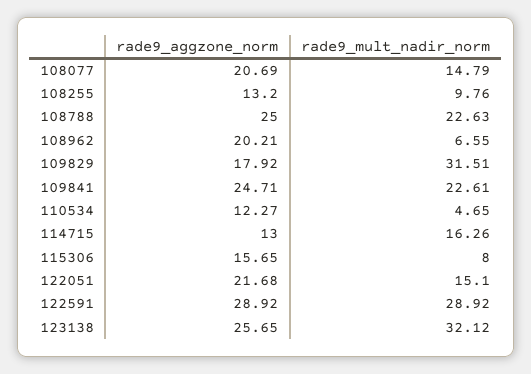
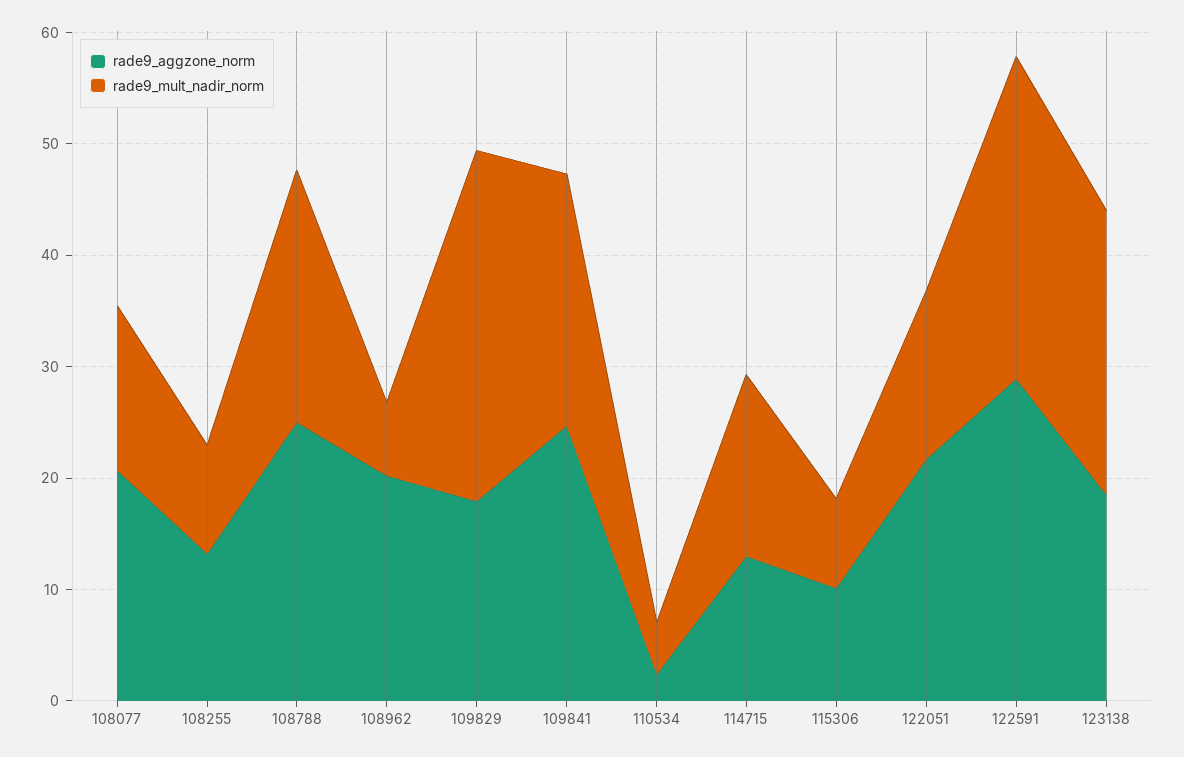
rade9_aggzone_norm, 110534: 12.27 -> 2
rade9_aggzone_norm, 115306: 15.65 -> 10
rade9_aggzone_norm, 123138: 25.65 -> 18
rade9_mult_nadir_norm, 123138: 32.12 -> 26

